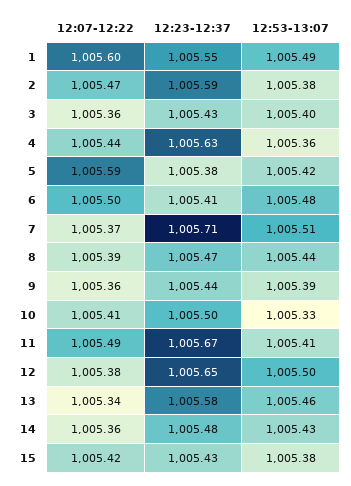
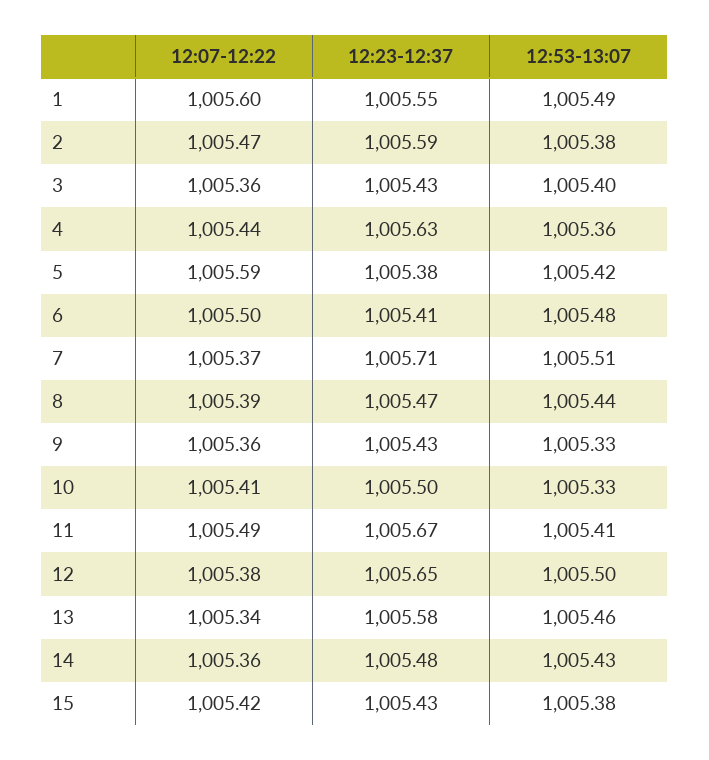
12:23-12:37, 9: 1005.44 -> 1005.43
12:53-13:07, 9: 1005.39 -> 1005.33

